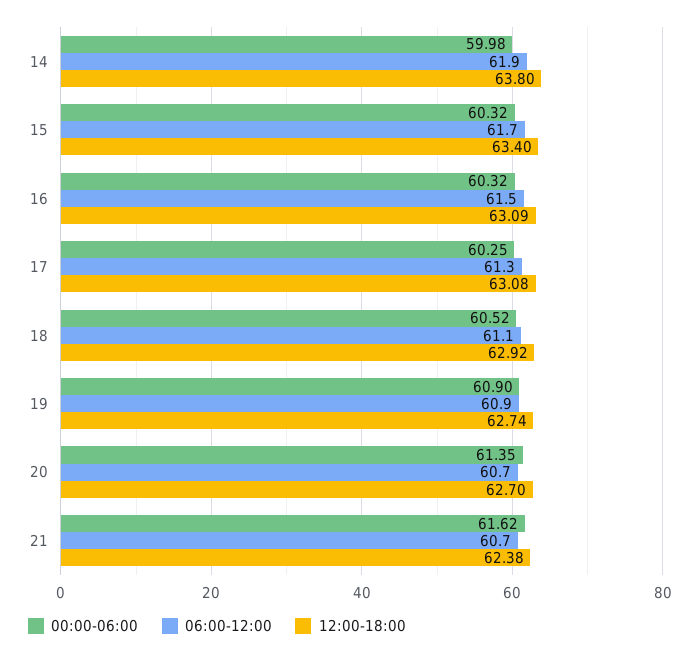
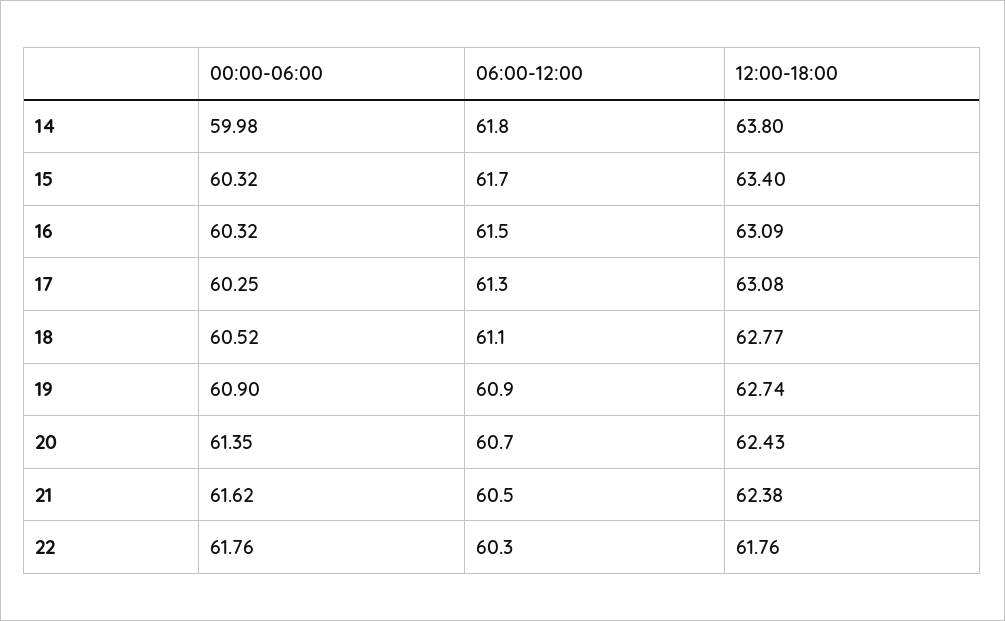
06:00-12:00, 14: 61.9 -> 61.8
12:00-18:00, 18: 62.92 -> 62.77
12:00-18:00, 20: 62.7 -> 62.43
06:00-12:00, 21: 60.7 -> 60.5
00:00-06:00, 22: none -> 61.76
06:00-12:00, 22: none -> 60.3
12:00-18:00, 22: none -> 61.76

